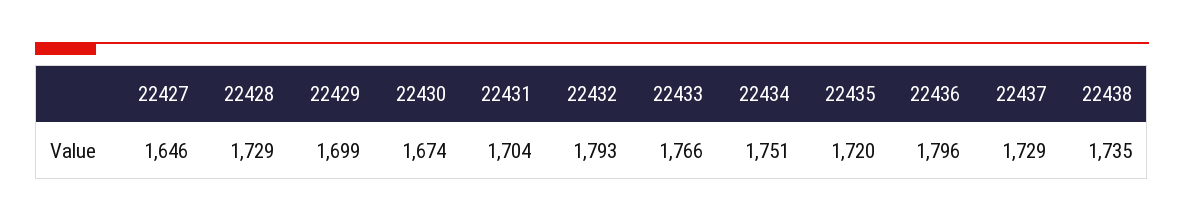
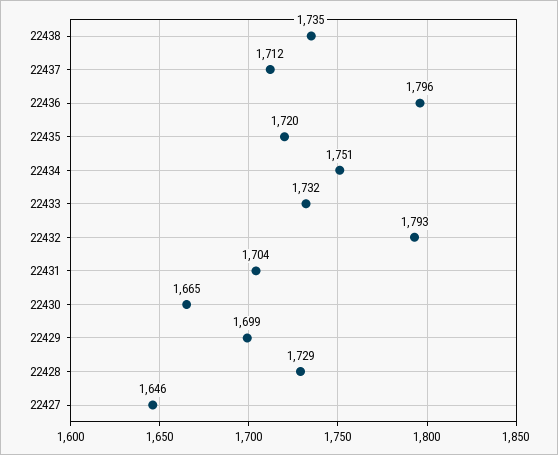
22430: 1674 -> 1665
22433: 1766 -> 1732
22437: 1729 -> 1712

